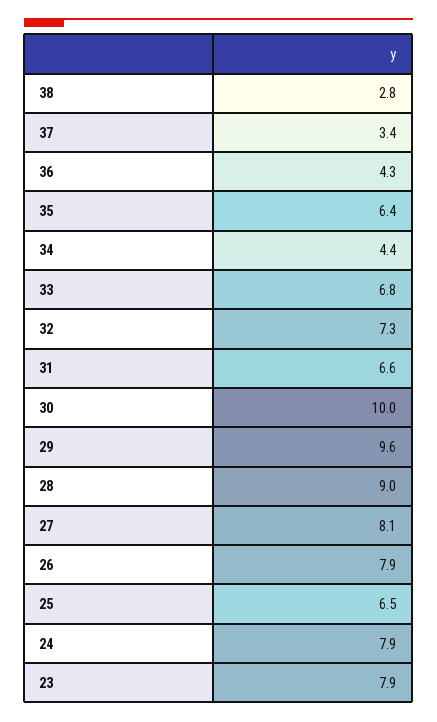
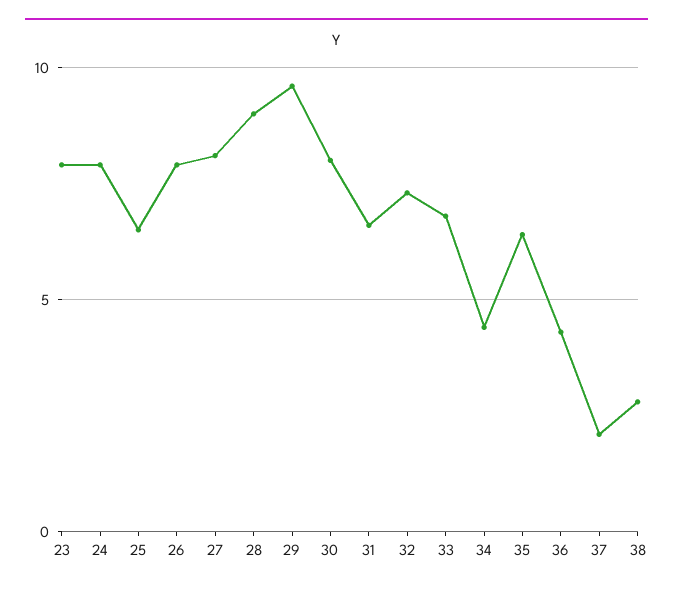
37: 3.4 -> 2
30: 10 -> 8

